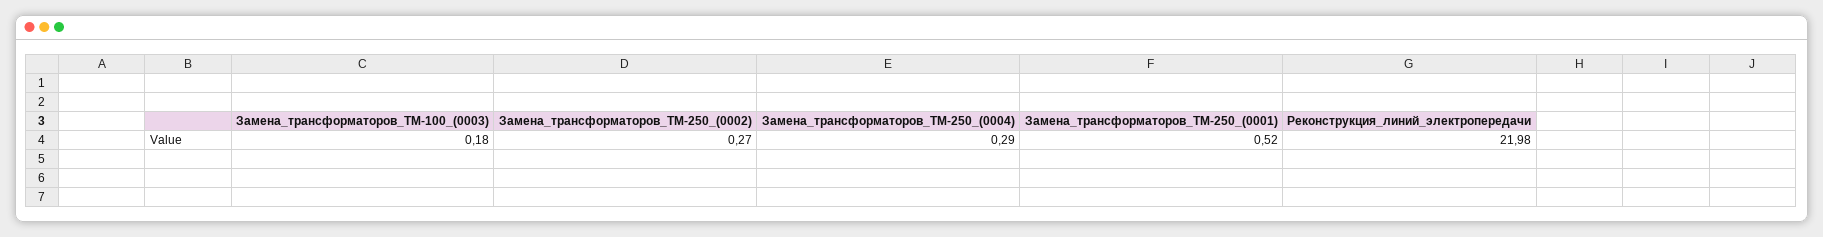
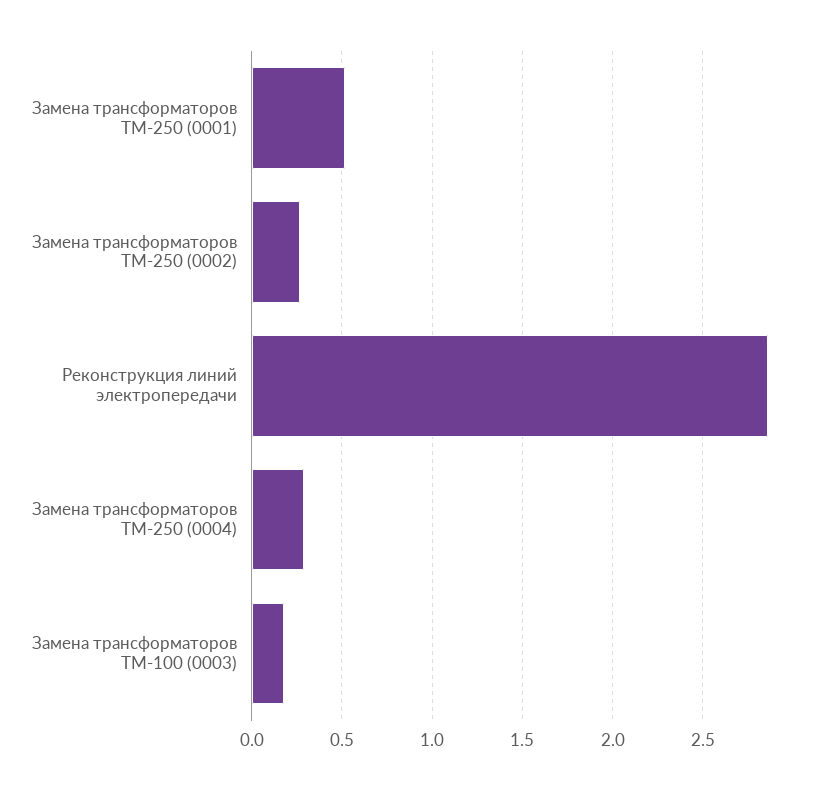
Реконструкция_линий_электропередачи: 21.98 -> 2.85

